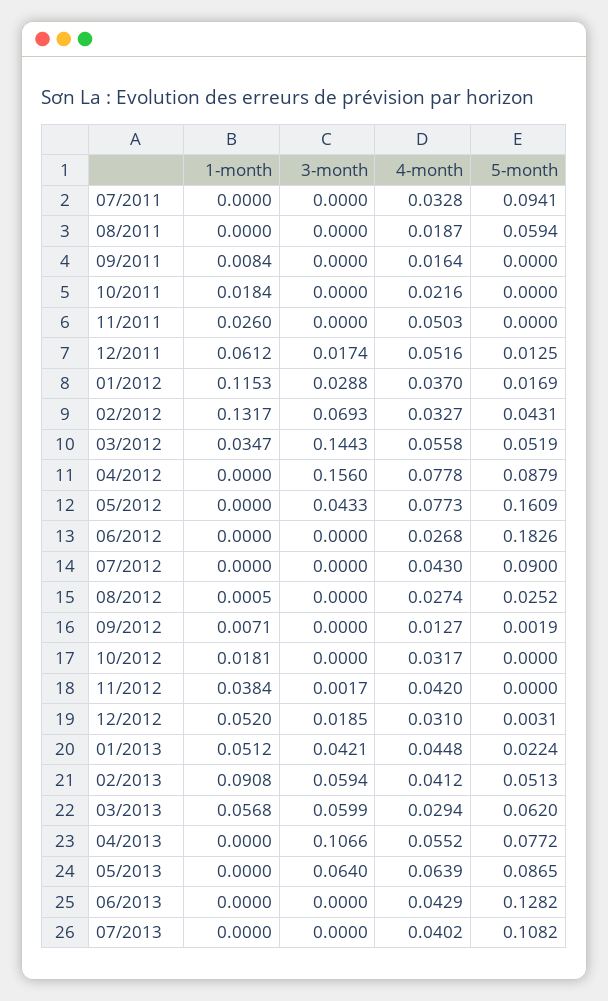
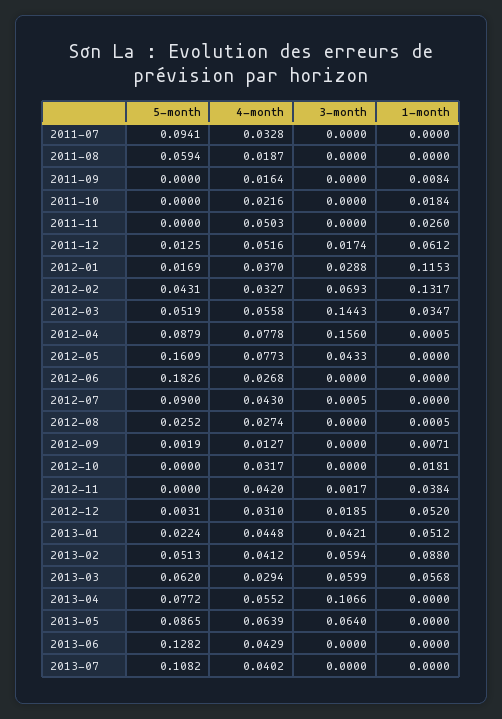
1-month, 04/2012: 0 -> 0.0005
3-month, 07/2012: 0 -> 0.0005
1-month, 02/2013: 0.0908 -> 0.088

